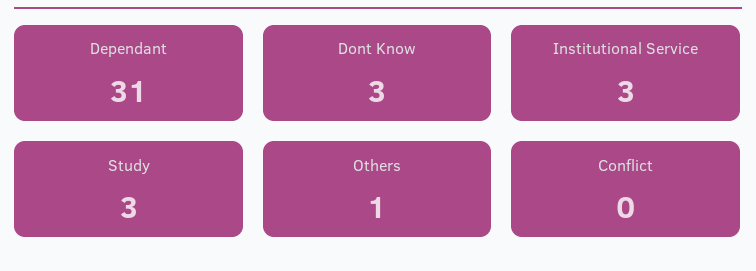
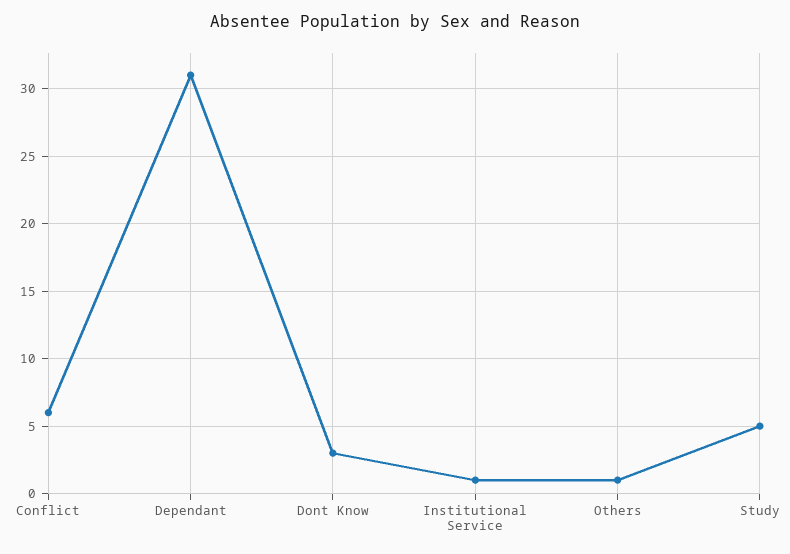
Institutional Service: 3 -> 1
Study: 3 -> 5
Conflict: 0 -> 6

